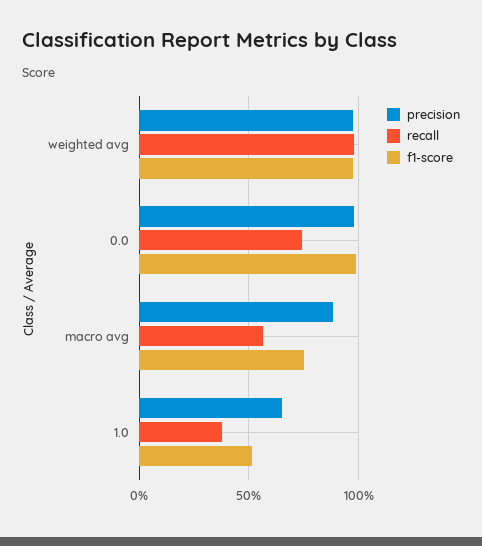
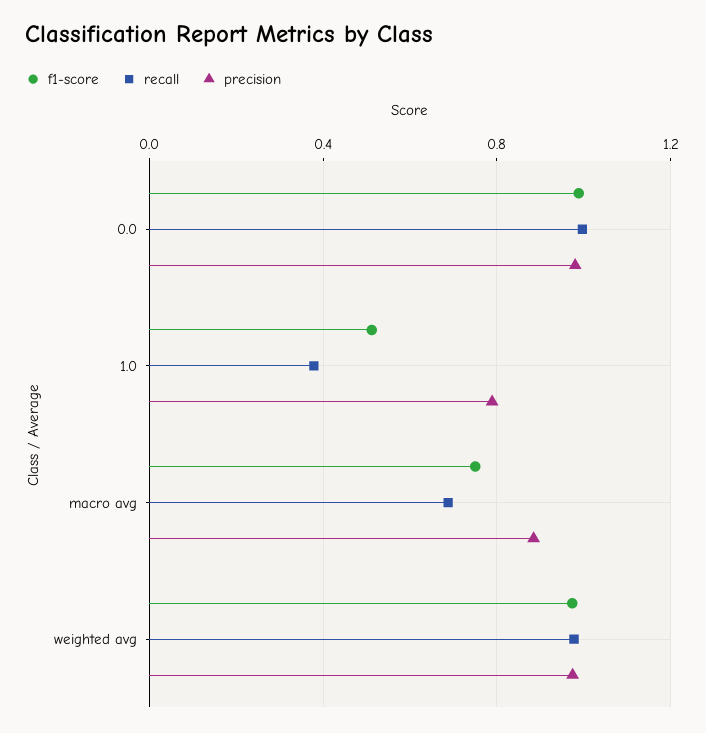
recall, 0.0: 0.75 -> 1
recall, macro avg: 0.55 -> 0.7
precision, 1.0: 0.65 -> 0.8

